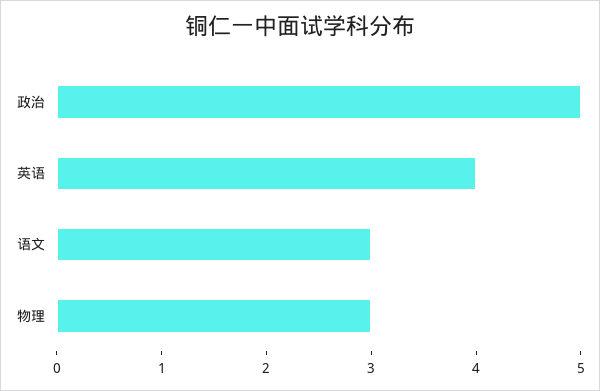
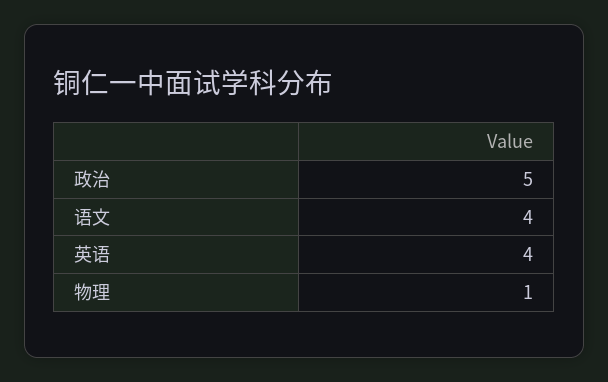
语文: 3 -> 4
物理: 3 -> 1

